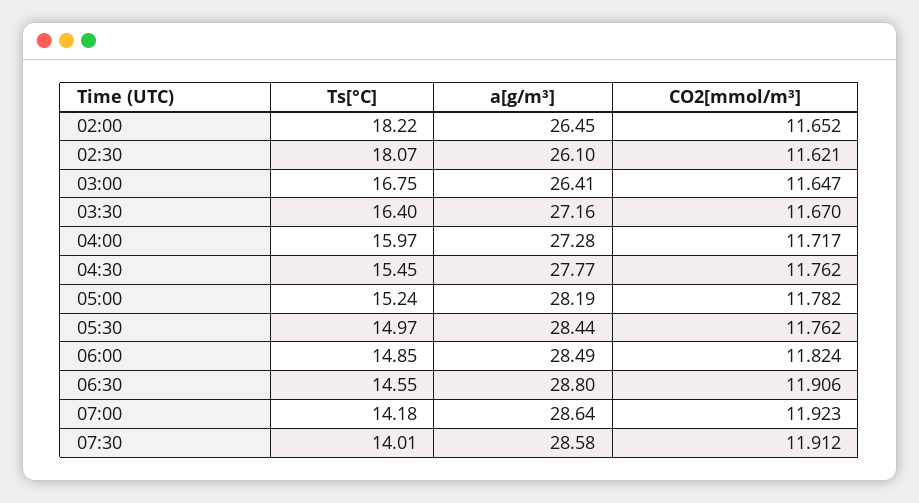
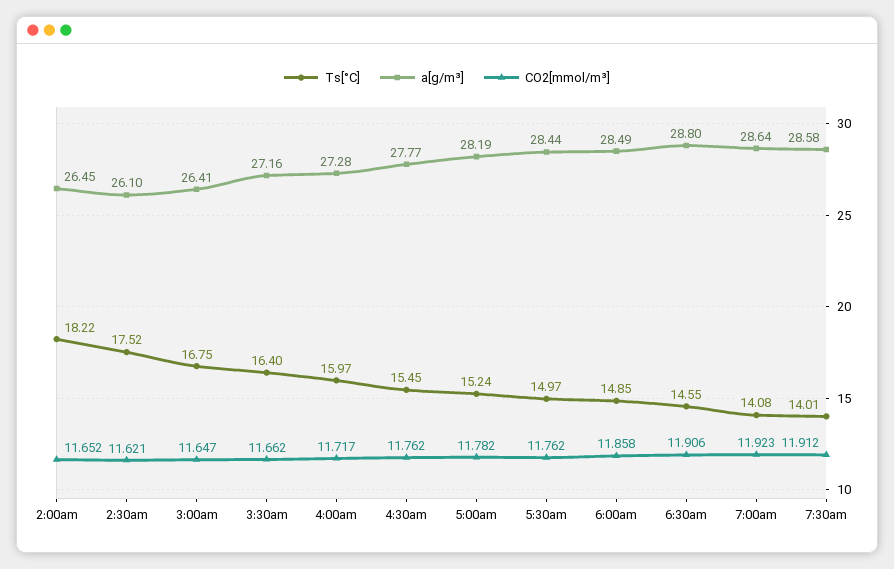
Ts[°C], 02:30: 18.07 -> 17.52
CO2[mmol/m³], 03:30: 11.67 -> 11.662
CO2[mmol/m³], 06:00: 11.824 -> 11.858
Ts[°C], 07:00: 14.18 -> 14.08

